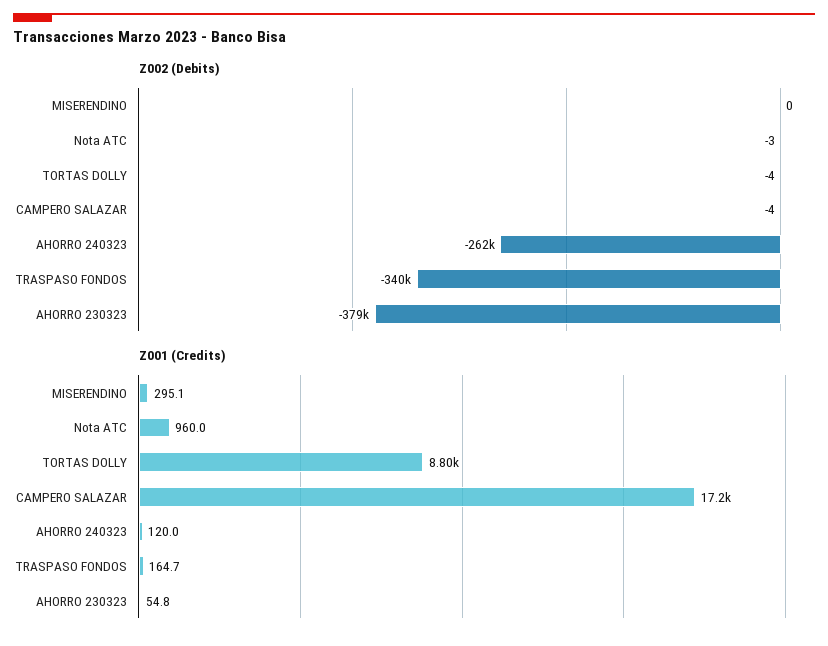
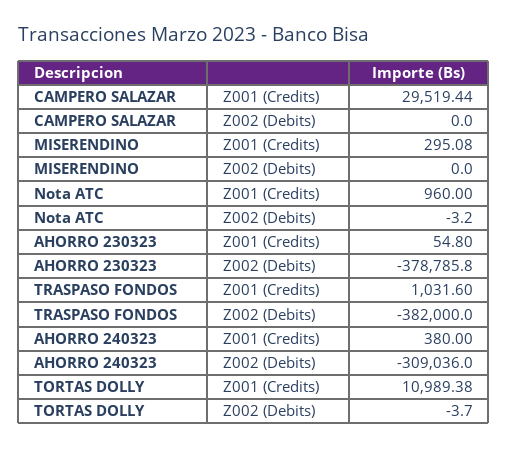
Z002 (Debits), CAMPERO SALAZAR: -4 -> 0
Z002 (Debits), AHORRO 240323: -262000 -> -309036
Z002 (Debits), TRASPASO FONDOS: -340000 -> -382000
Z001 (Credits), TORTAS DOLLY: 8800 -> 10989.38
Z001 (Credits), CAMPERO SALAZAR: 17200 -> 29519.44
Z001 (Credits), AHORRO 240323: 120 -> 380
Z001 (Credits), TRASPASO FONDOS: 164.7 -> 1031.6

